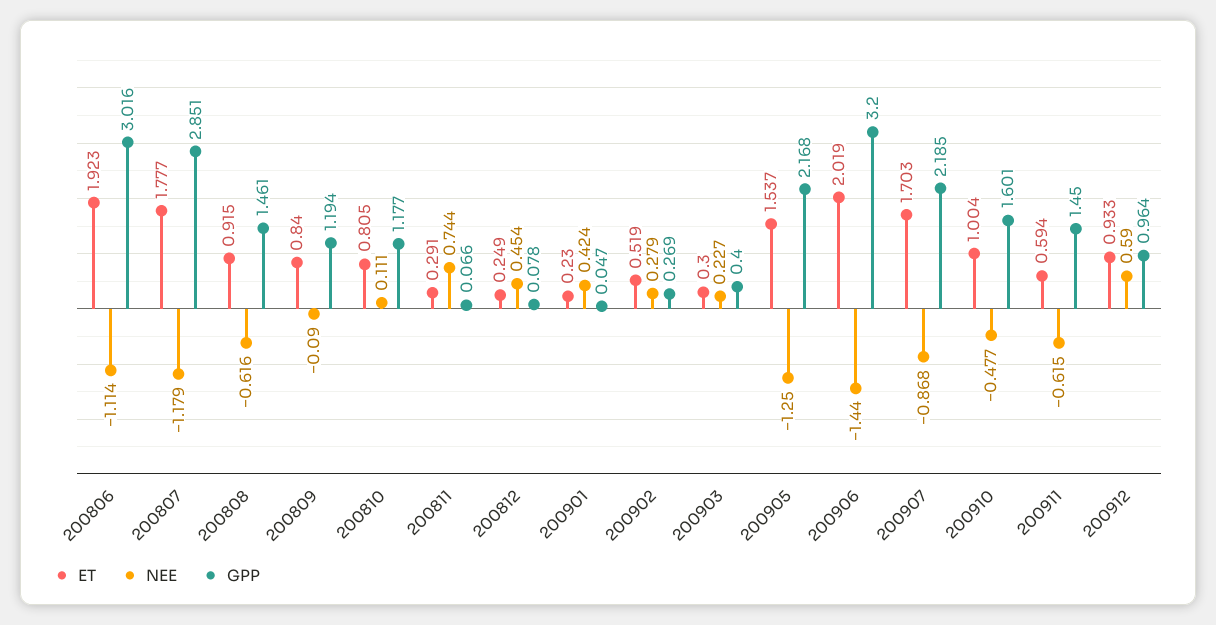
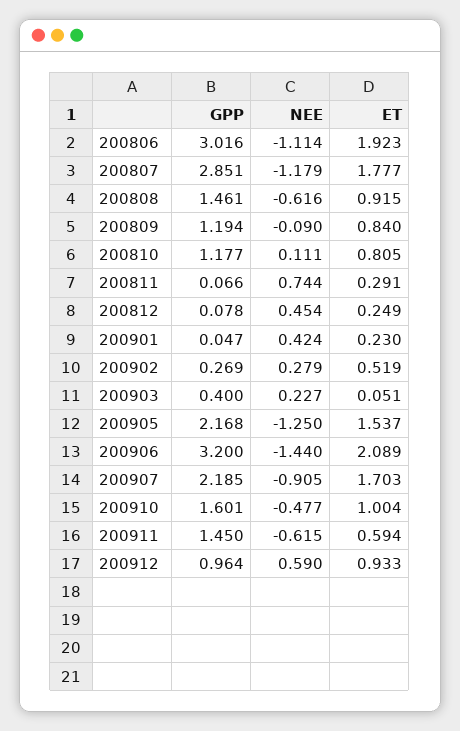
ET, 200903: 0.3 -> 0.051
ET, 200906: 2.019 -> 2.089
NEE, 200907: -0.868 -> -0.905

